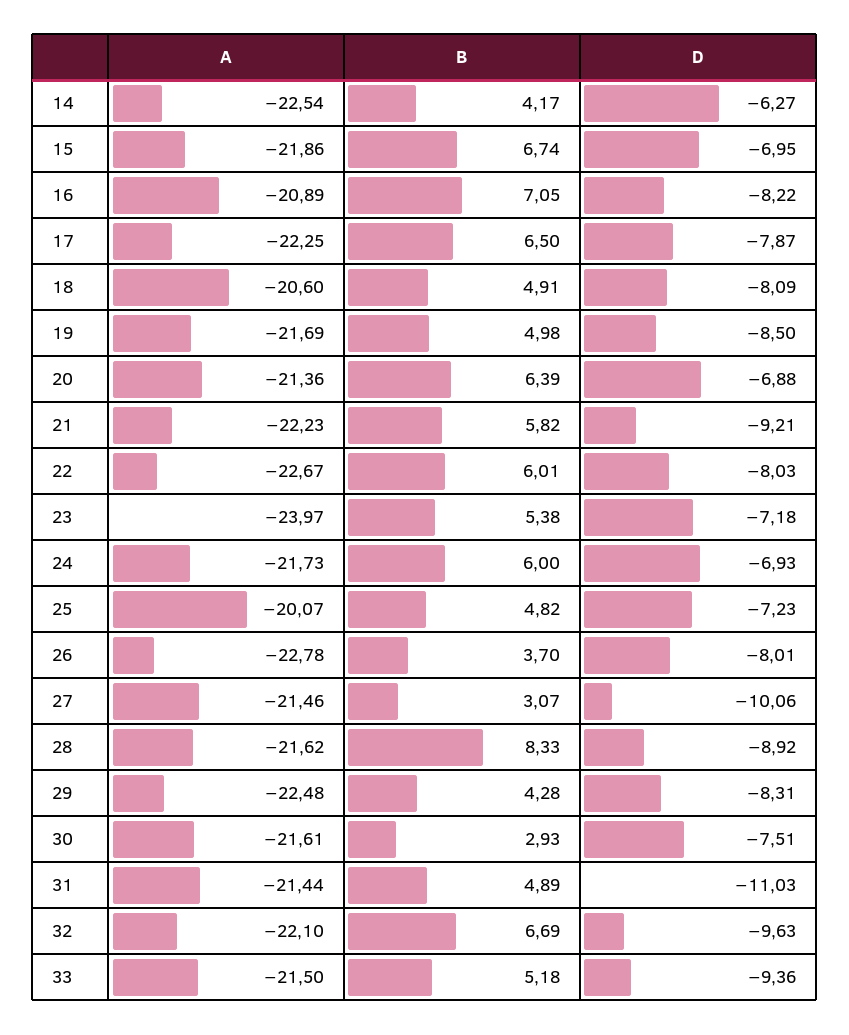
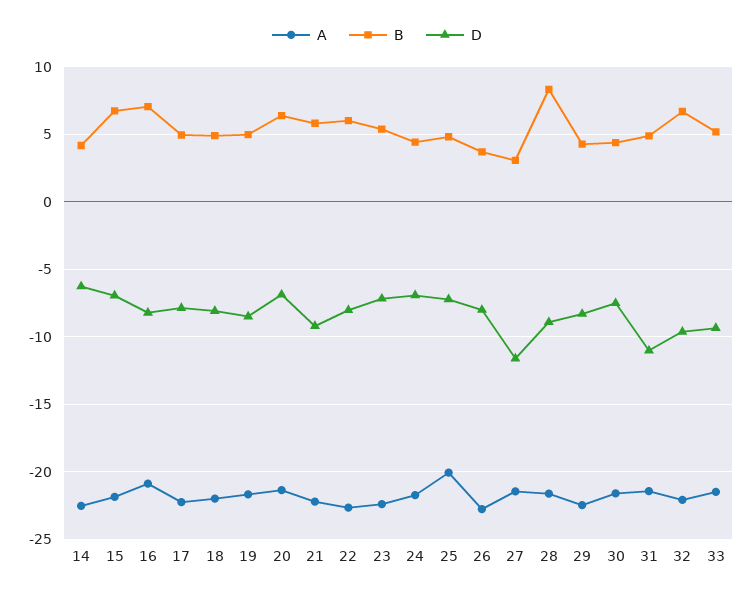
B, 17: 6.5 -> 5
A, 18: -20.6 -> -22
A, 23: -23.97 -> -22.5
B, 24: 6 -> 4.5
D, 27: -10.06 -> -11.5
B, 30: 2.93 -> 4.5

